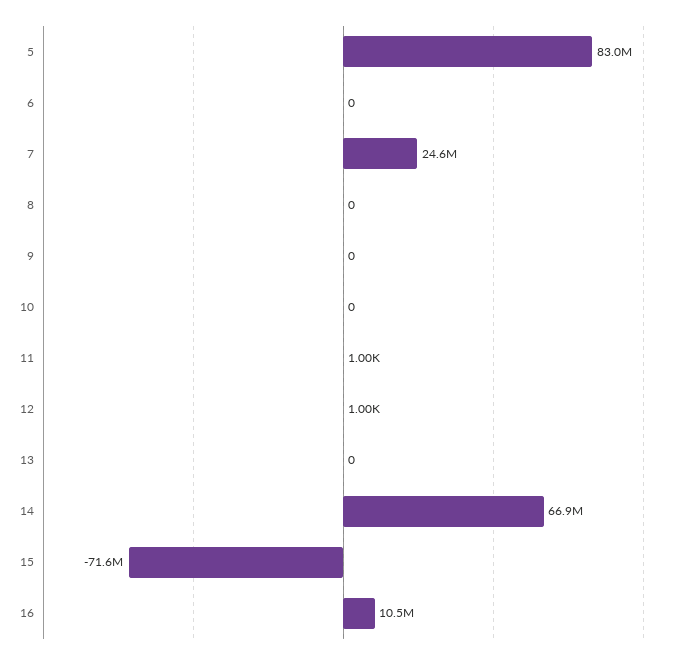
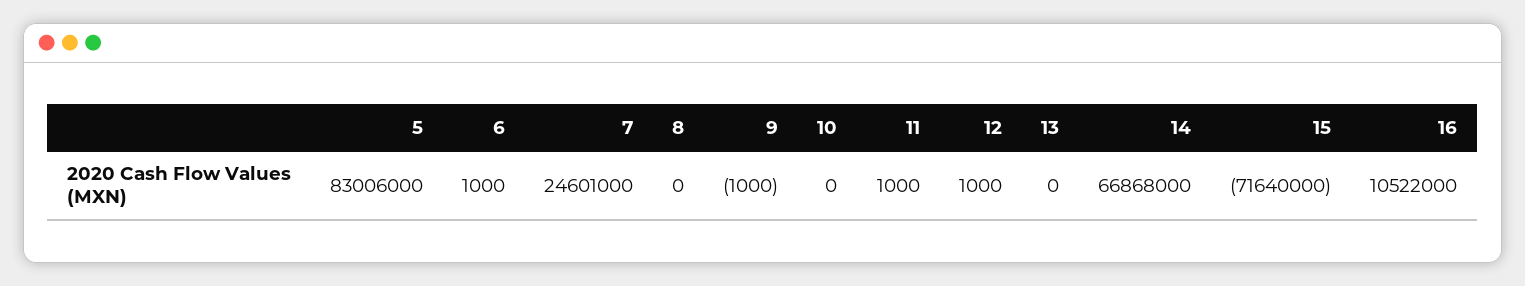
6: 0 -> 1000
9: 0 -> -1000

